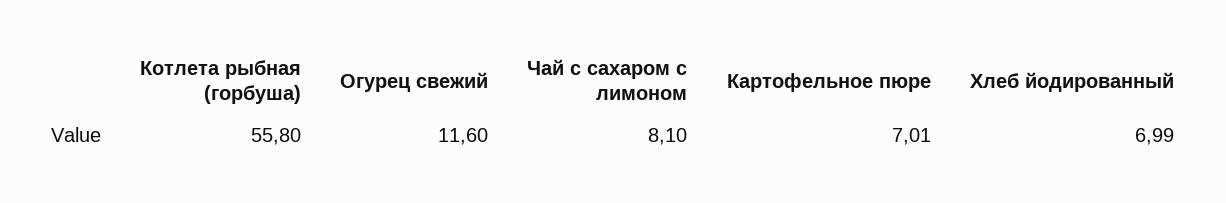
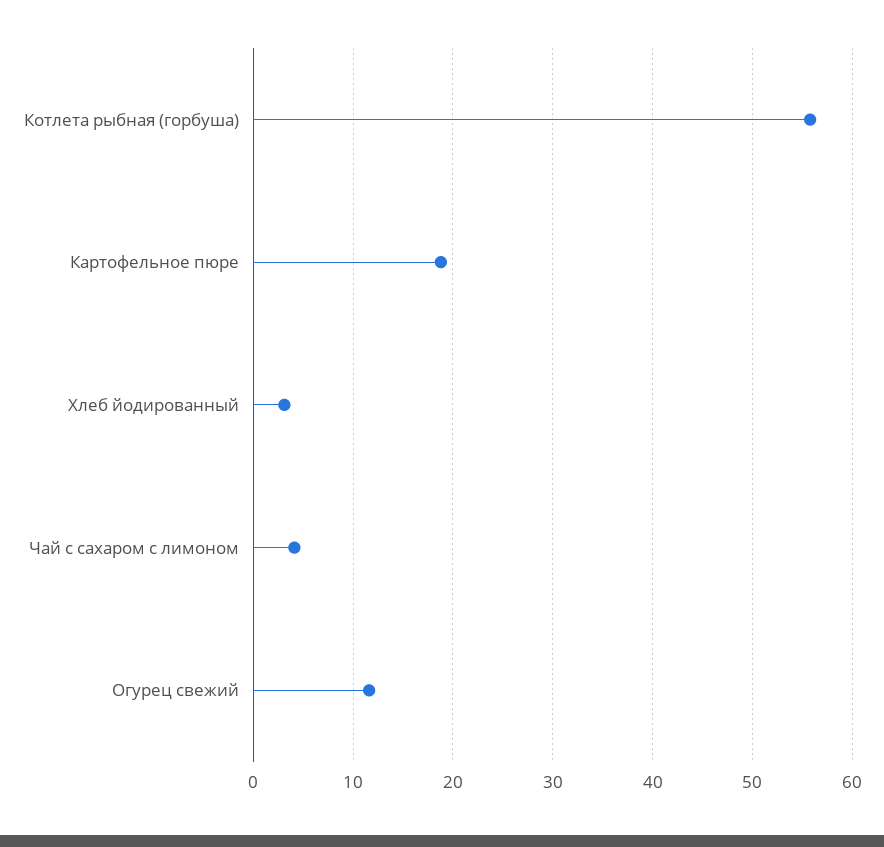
Чай с сахаром с лимоном: 8.1 -> 4
Картофельное пюре: 7.01 -> 19
Хлеб йодированный: 6.99 -> 3

